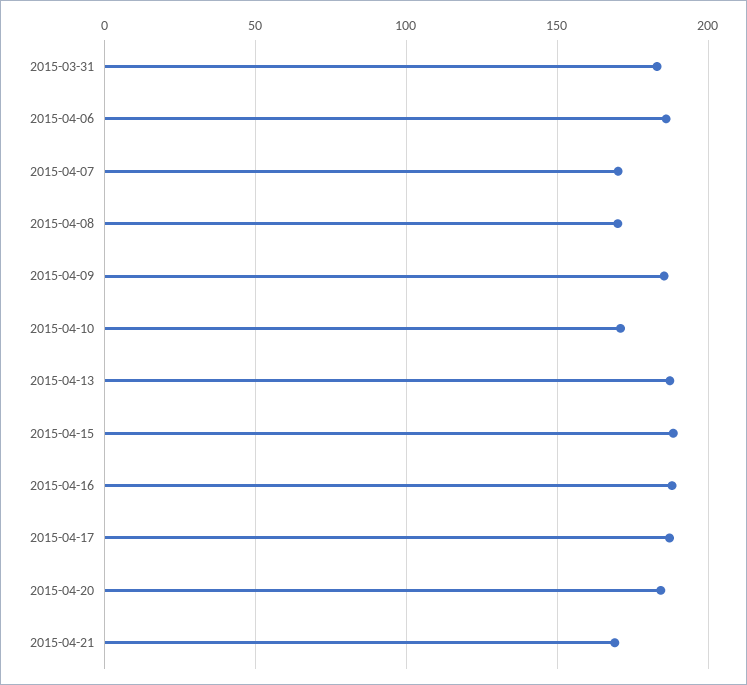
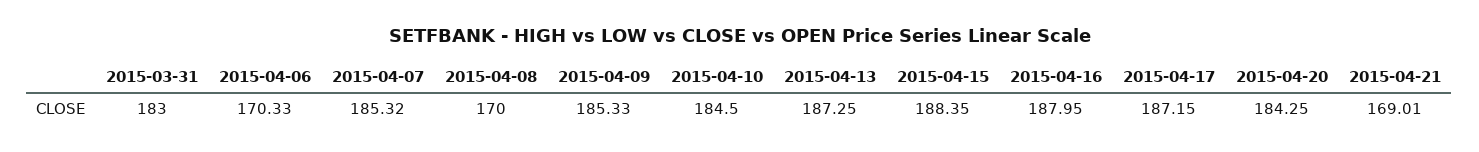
2015-04-06: 185 -> 170.33
2015-04-07: 170 -> 185.32
2015-04-10: 170 -> 184.5

